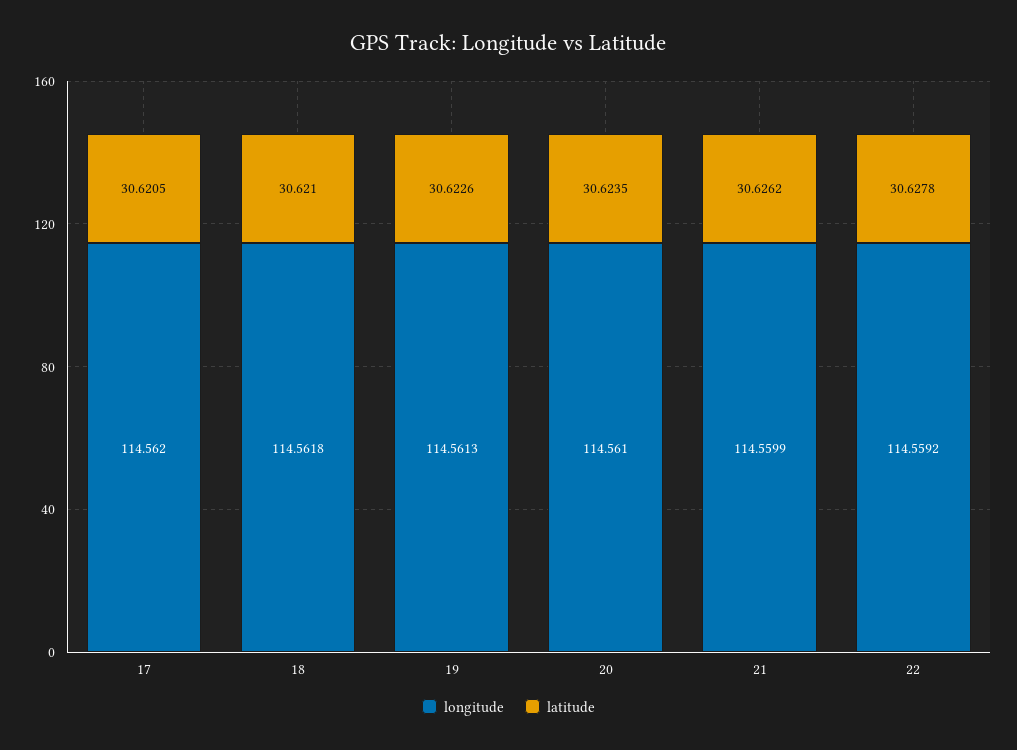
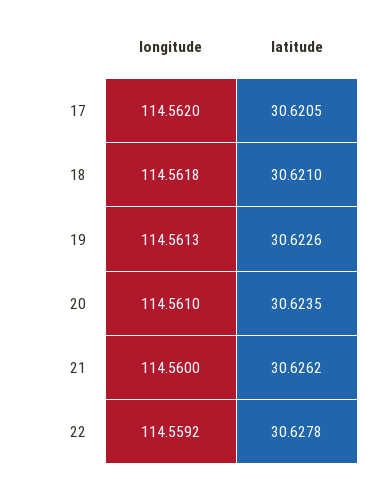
longitude, 21: 114.5599 -> 114.56

